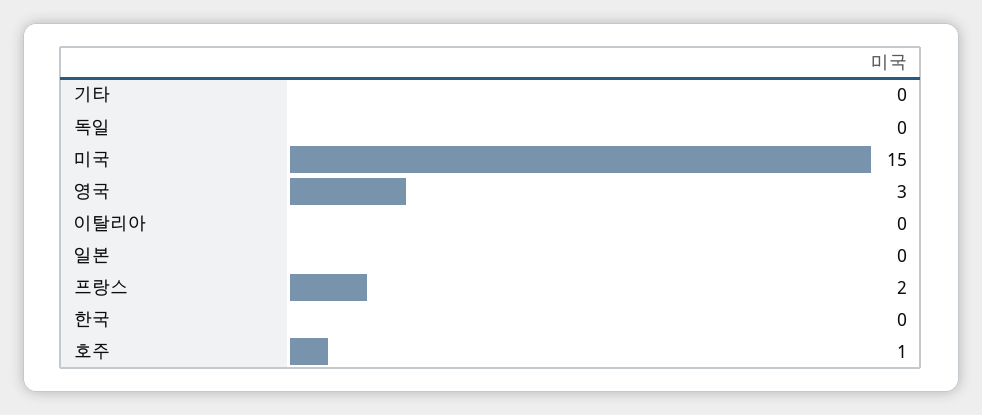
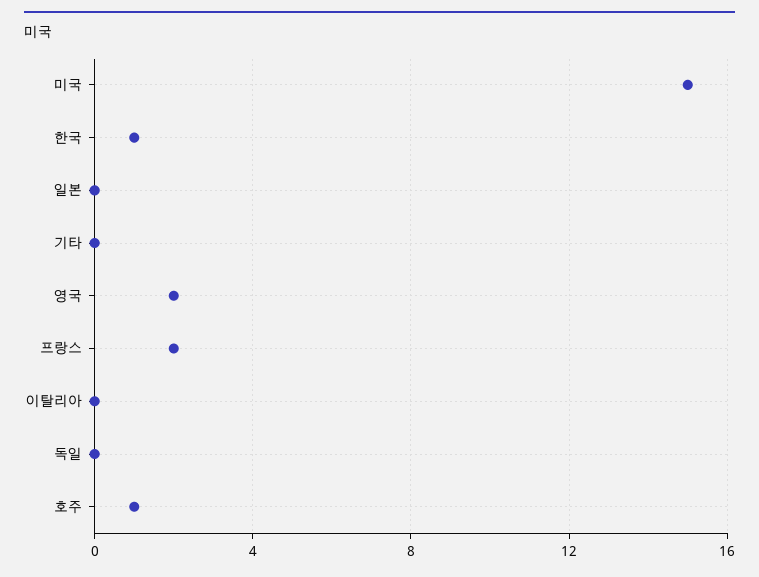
영국: 3 -> 2
한국: 0 -> 1

